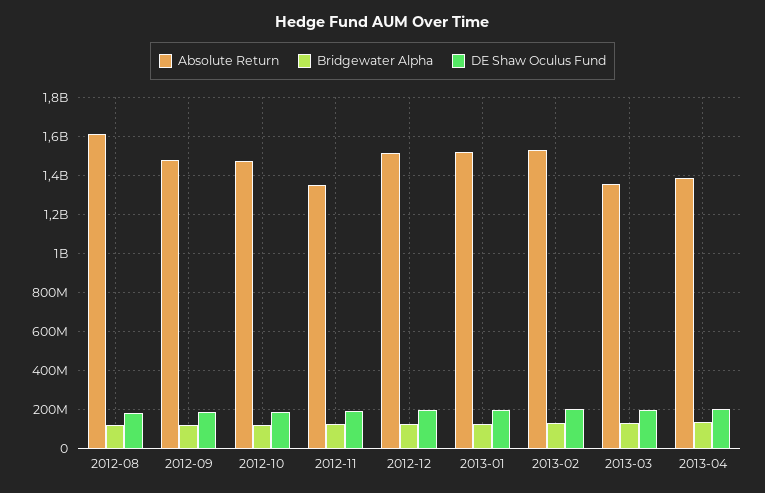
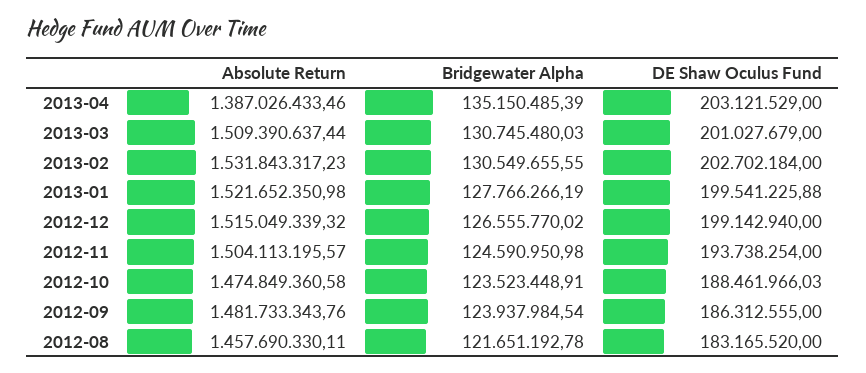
Absolute Return, 2012-08: 1600000000 -> 1457690330.11
Absolute Return, 2012-11: 1350000000 -> 1504113195.57
Absolute Return, 2013-03: 1350000000 -> 1509390637.44

